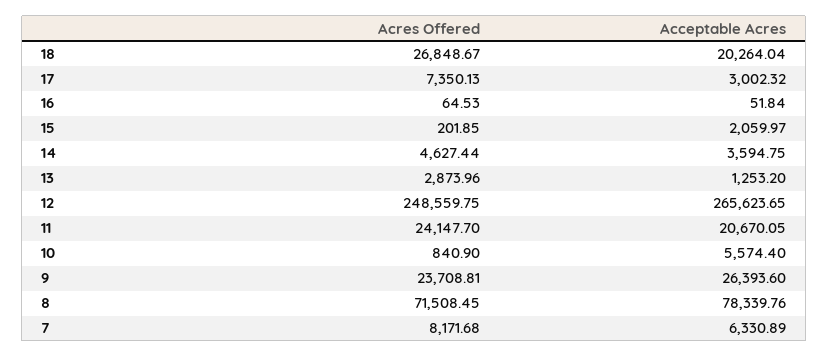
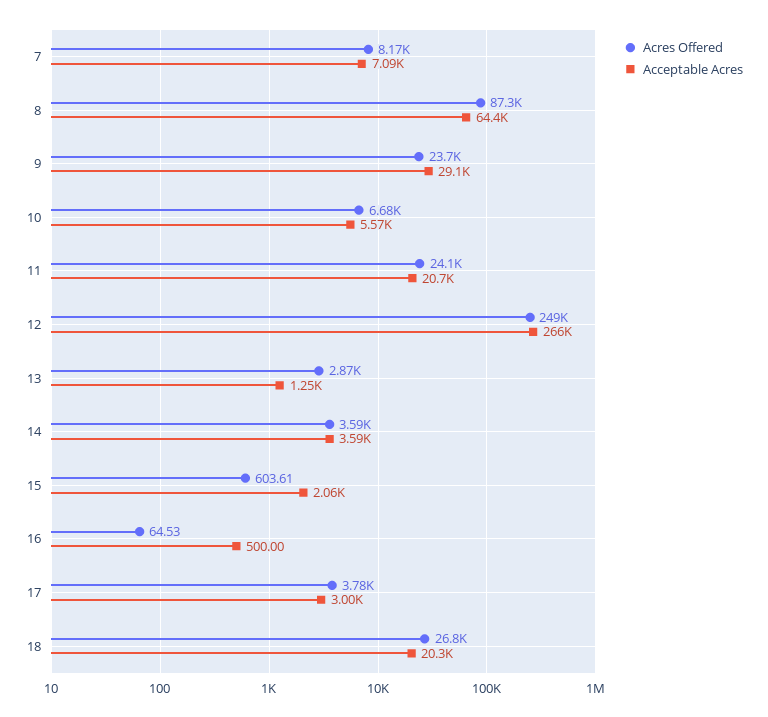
Acres Offered, 17: 7350.13 -> 3780
Acceptable Acres, 16: 51.84 -> 500
Acres Offered, 15: 201.85 -> 603.61
Acres Offered, 14: 4627.44 -> 3590
Acres Offered, 10: 840.9 -> 6680
Acceptable Acres, 9: 26393.6 -> 29100
Acres Offered, 8: 71508.45 -> 87300
Acceptable Acres, 8: 78339.76 -> 64400
Acceptable Acres, 7: 6330.89 -> 7090

